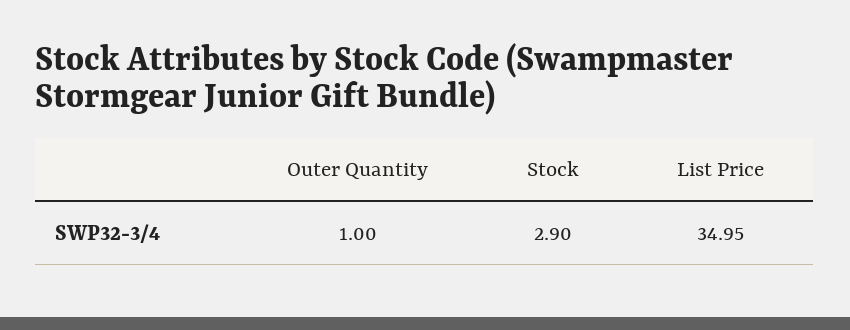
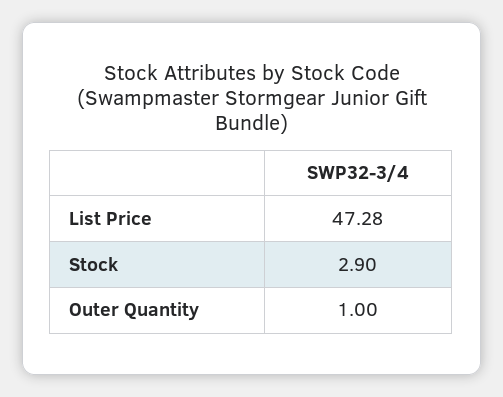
List Price: 34.95 -> 47.28

